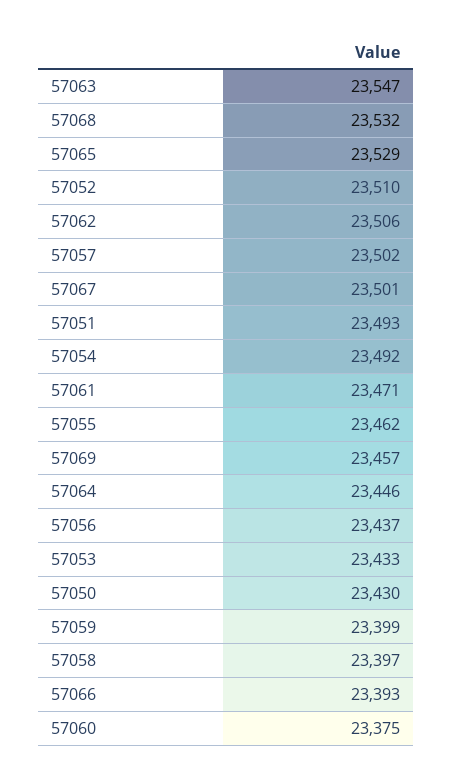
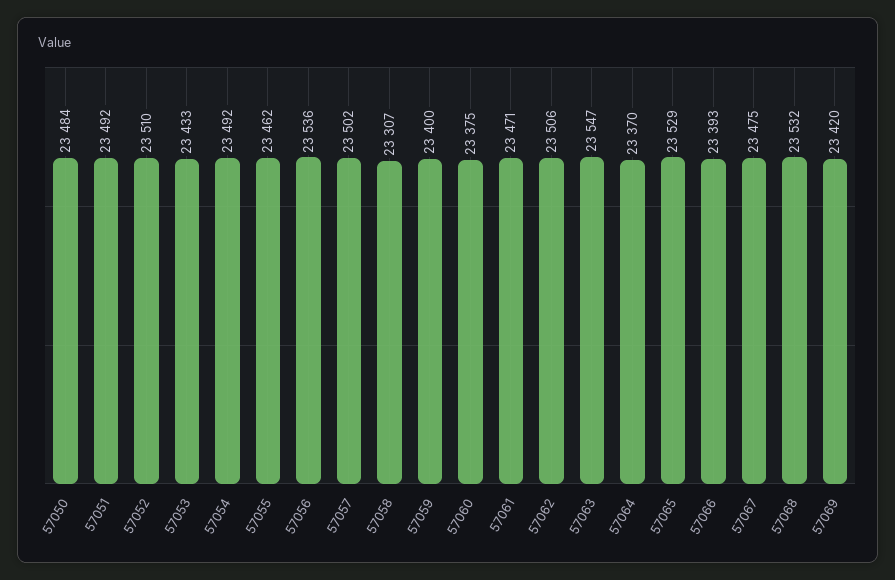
57067: 23501 -> 23475
57051: 23493 -> 23492
57069: 23457 -> 23420
57064: 23446 -> 23370
57056: 23437 -> 23536
57050: 23430 -> 23484
57059: 23399 -> 23400
57058: 23397 -> 23307

